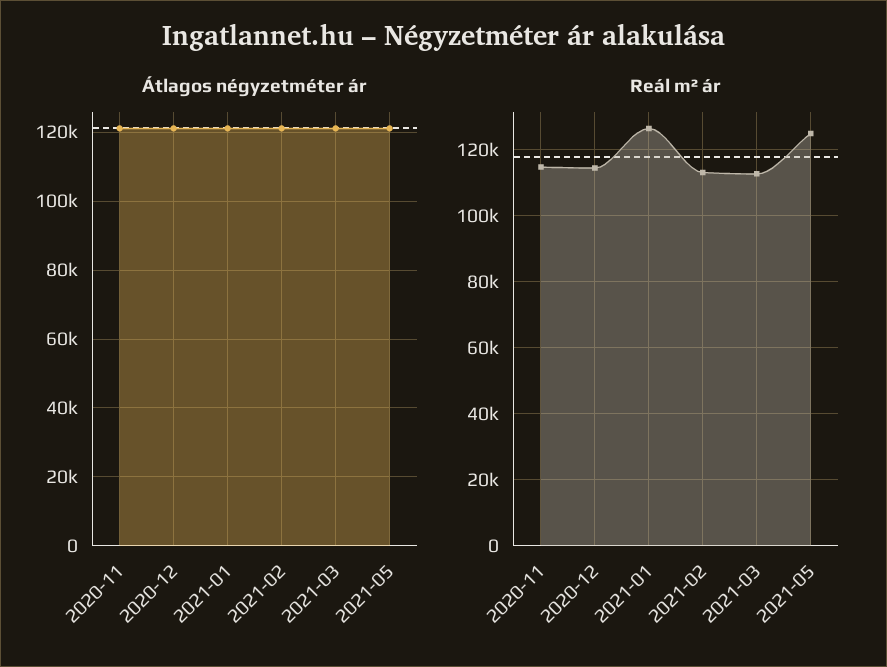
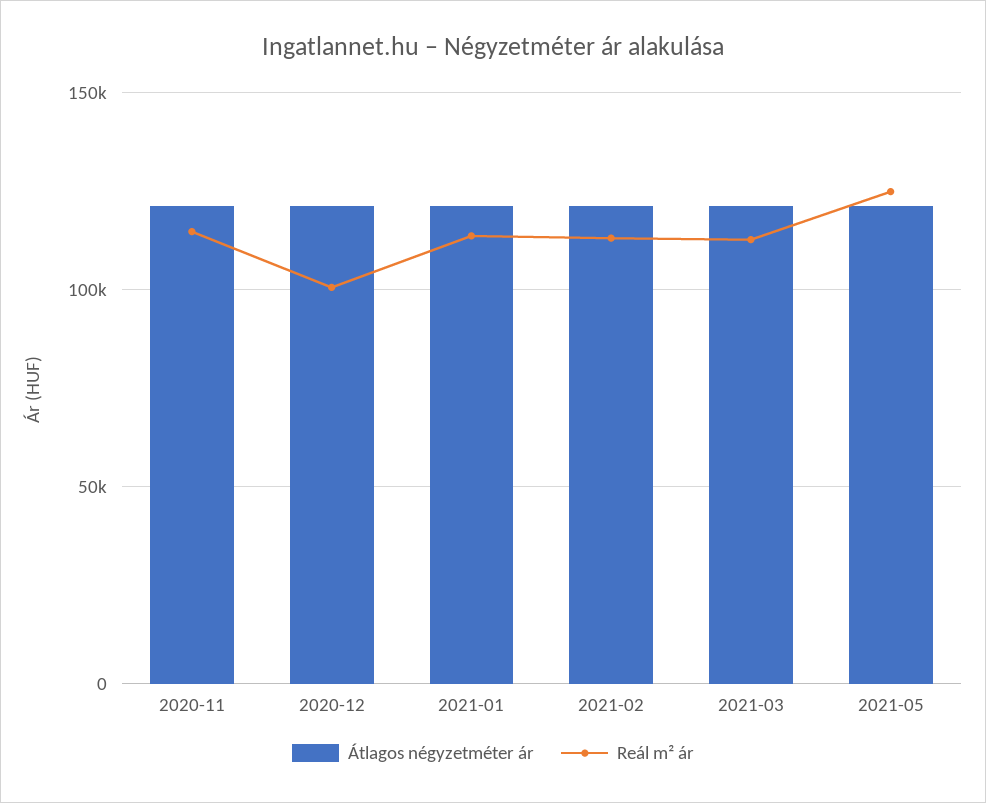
Reál m² ár, 2020-12: 114000 -> 100000
Reál m² ár, 2021-01: 126000 -> 115000

